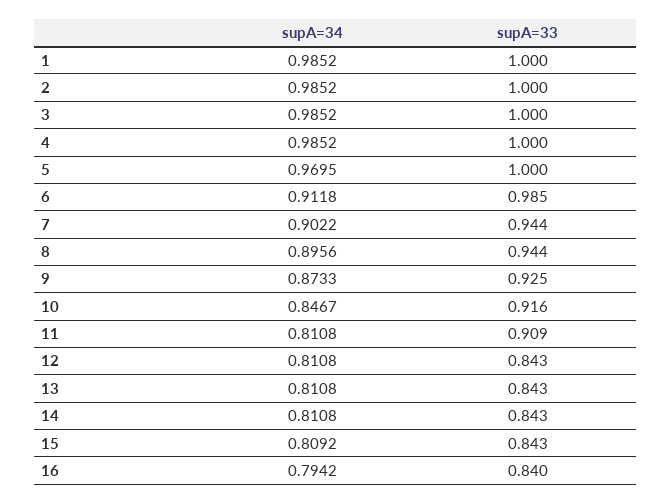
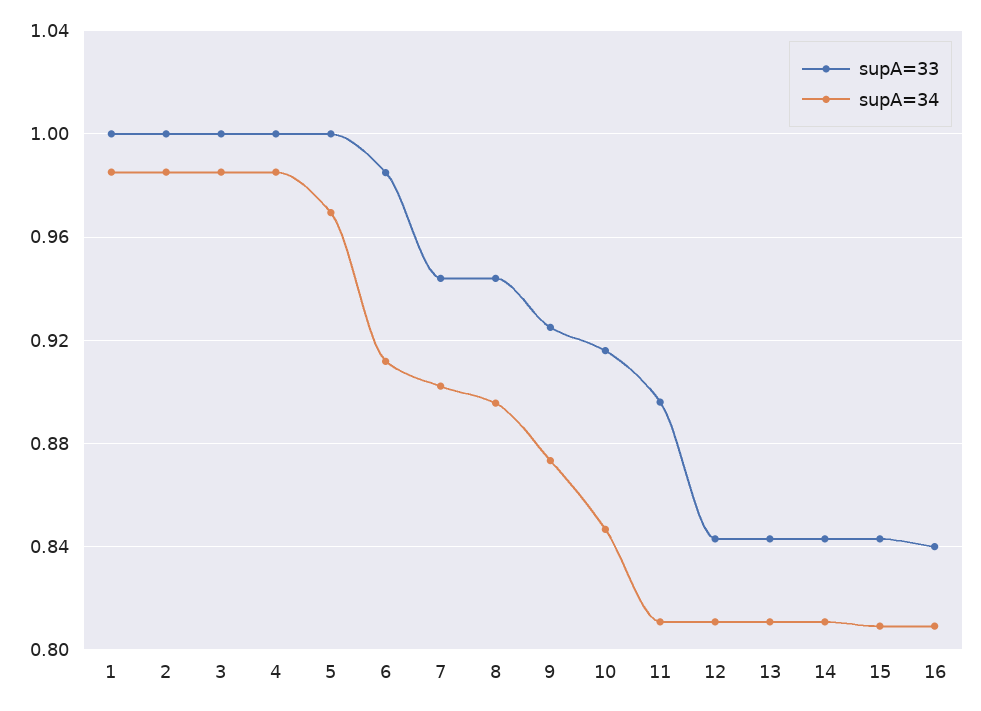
supA=33, 11: 0.909 -> 0.895
supA=34, 16: 0.7942 -> 0.81

